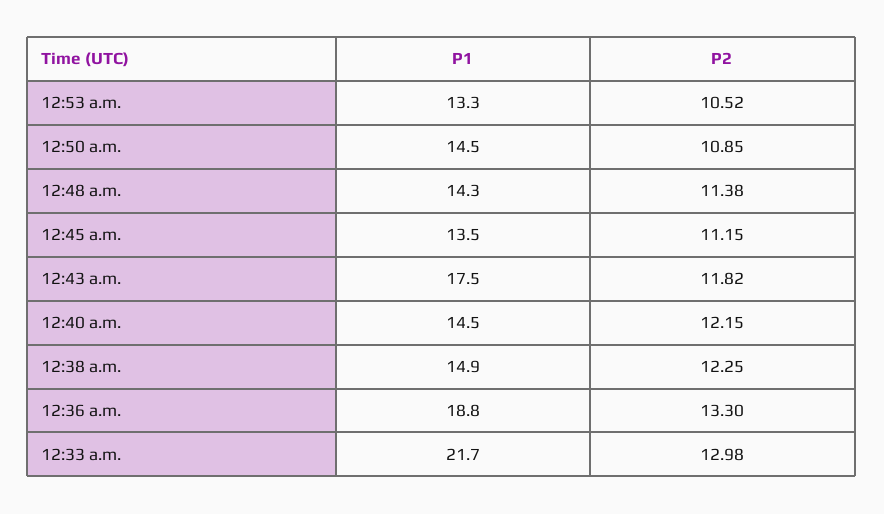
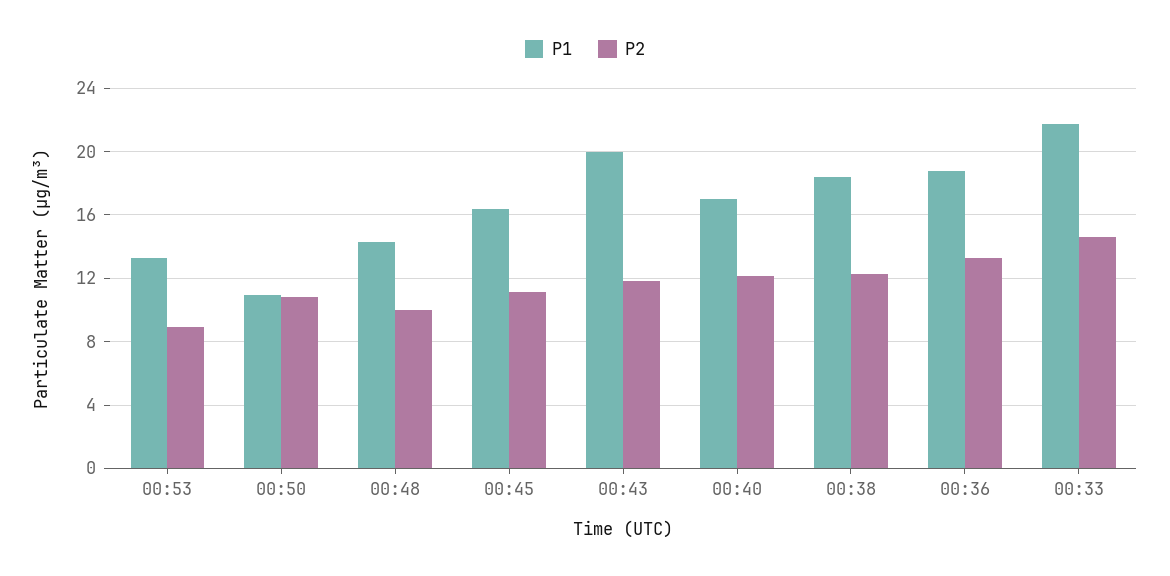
P2, 12:53 a.m.: 10.52 -> 9
P1, 12:50 a.m.: 14.5 -> 11
P2, 12:48 a.m.: 11.38 -> 10
P1, 12:45 a.m.: 13.5 -> 16.5
P1, 12:43 a.m.: 17.5 -> 20
P1, 12:40 a.m.: 14.5 -> 17
P1, 12:38 a.m.: 14.9 -> 18.5
P2, 12:33 a.m.: 12.98 -> 14.5

